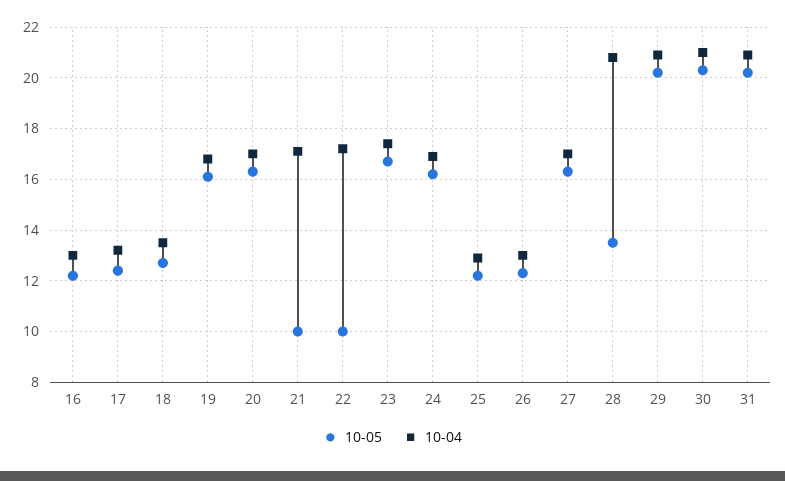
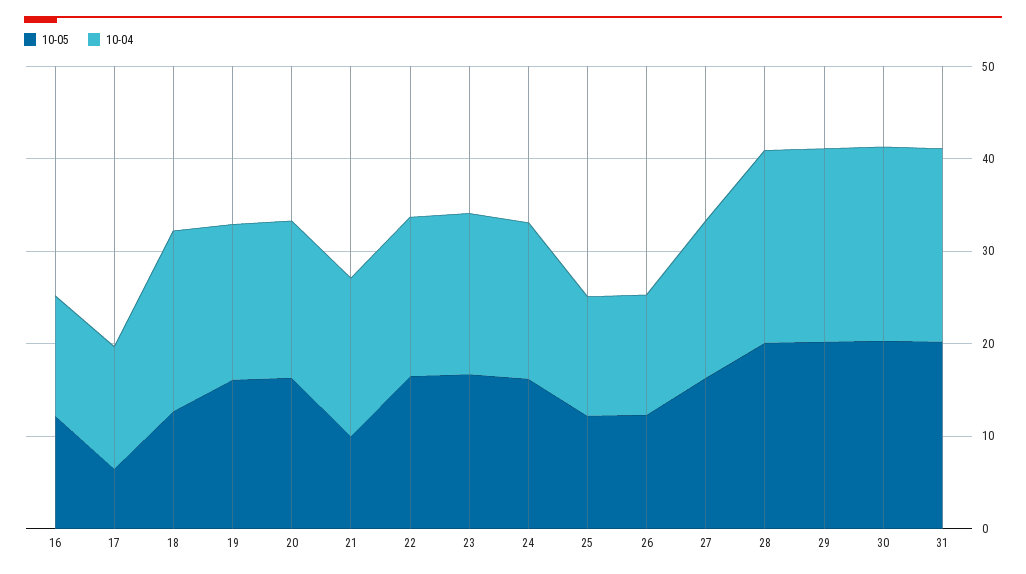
10-05, 17: 12.5 -> 6
10-04, 18: 13.5 -> 20
10-05, 22: 10 -> 16
10-05, 28: 13.5 -> 20

